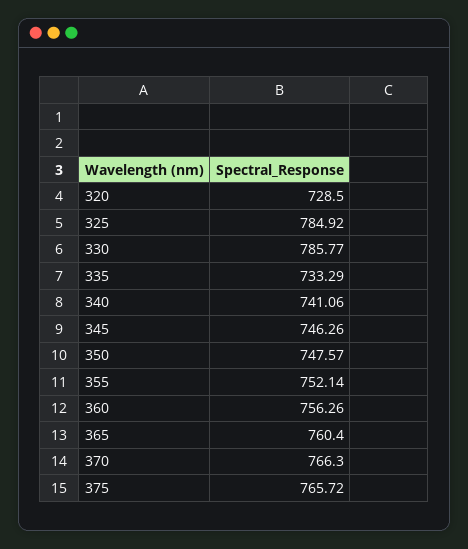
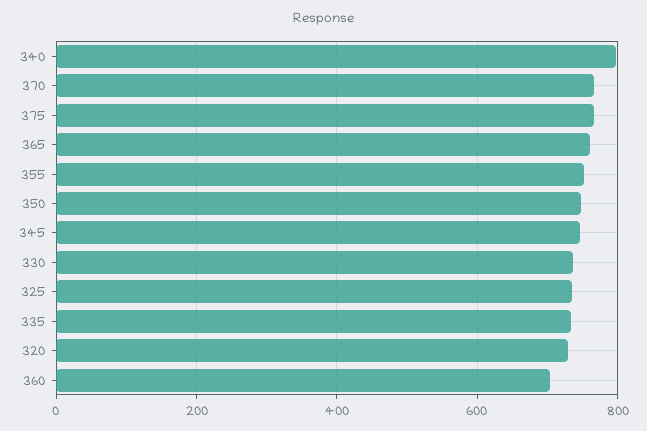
325: 784.92 -> 740
330: 785.77 -> 740
340: 741.06 -> 800
360: 756.26 -> 700

